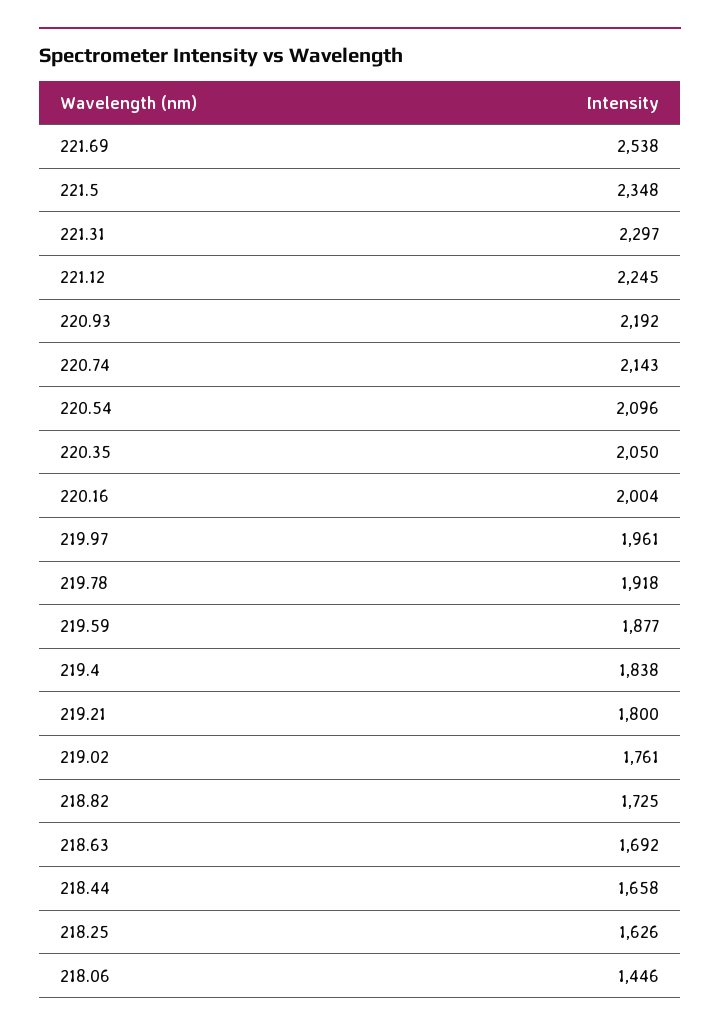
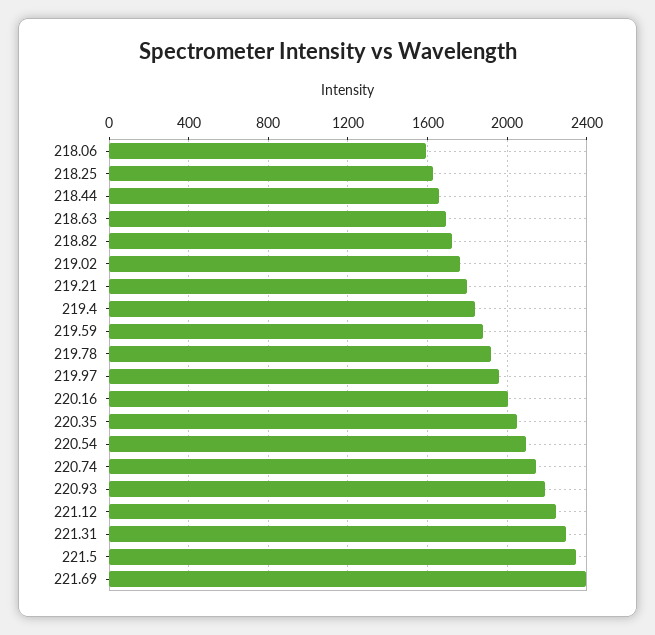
221.69: 2538 -> 2400
218.06: 1446 -> 1600

